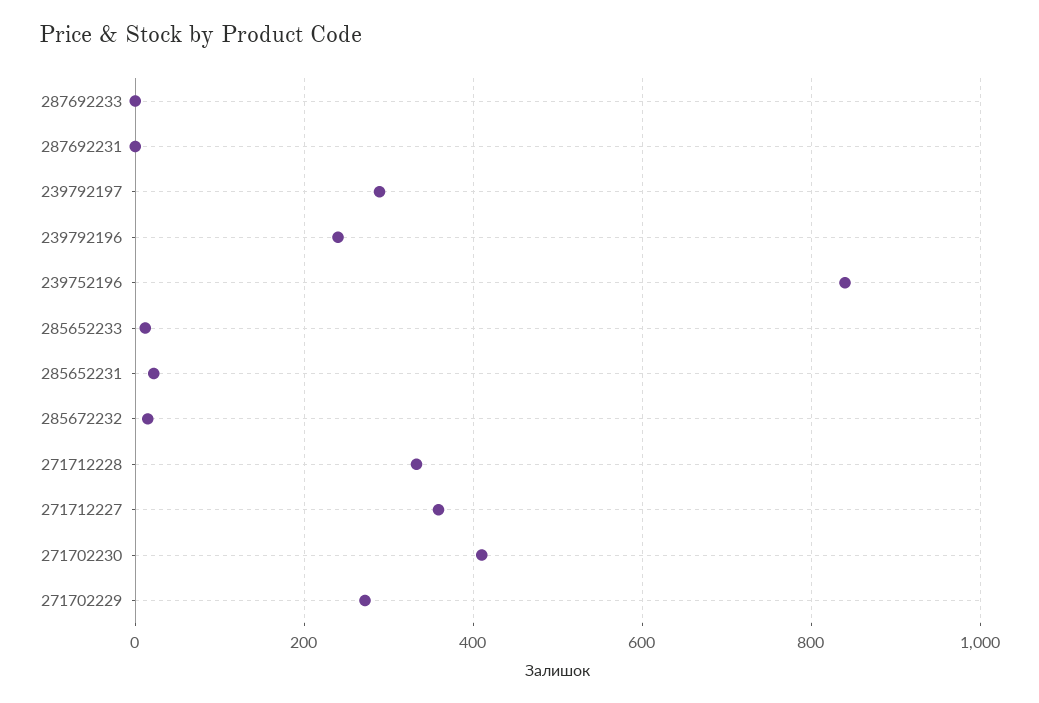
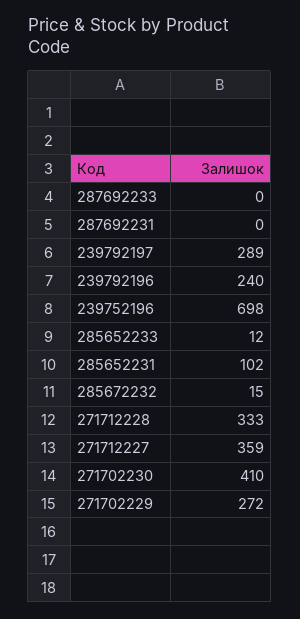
239752196: 840 -> 698
285652231: 20 -> 102

